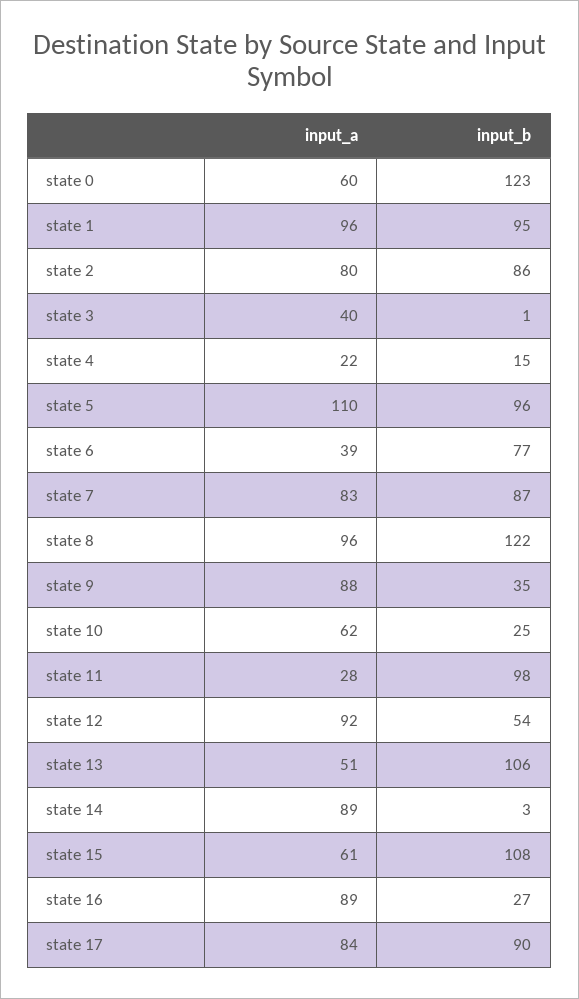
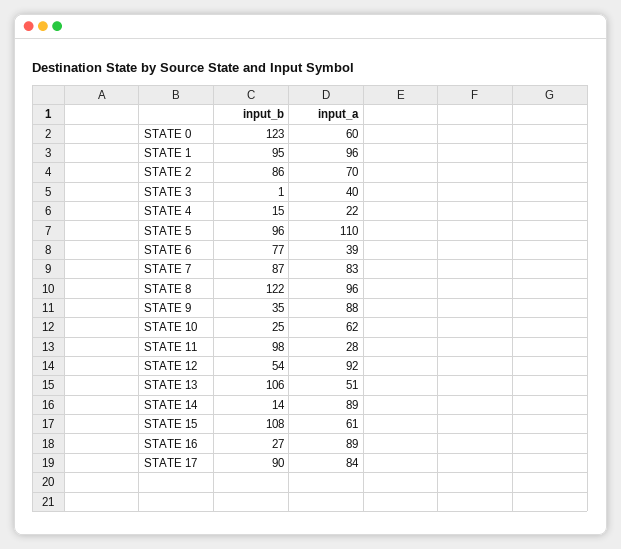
input_a, state 2: 80 -> 70
input_b, state 14: 3 -> 14

